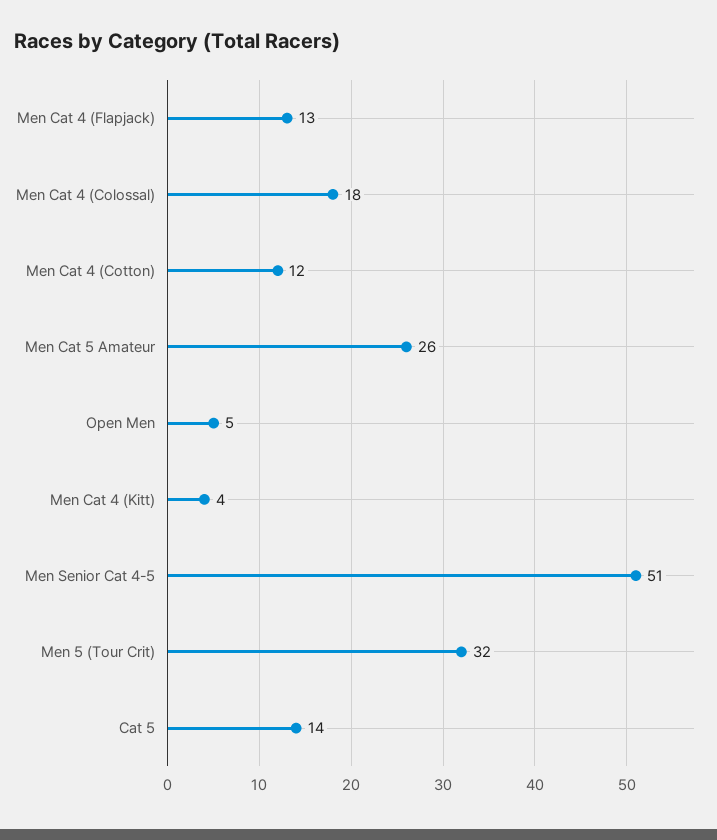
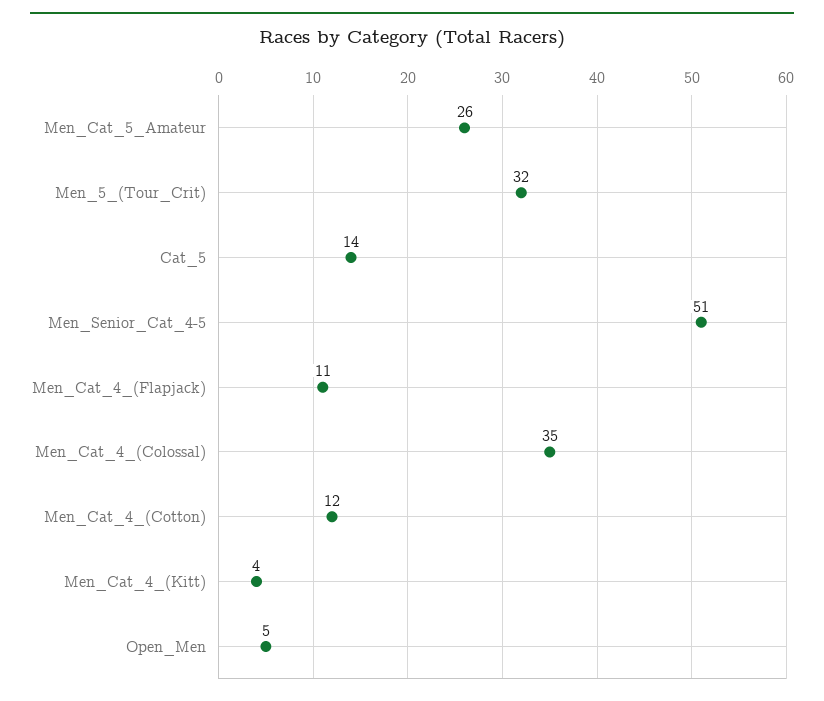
Men Cat 4 (Flapjack): 13 -> 11
Men Cat 4 (Colossal): 18 -> 35

